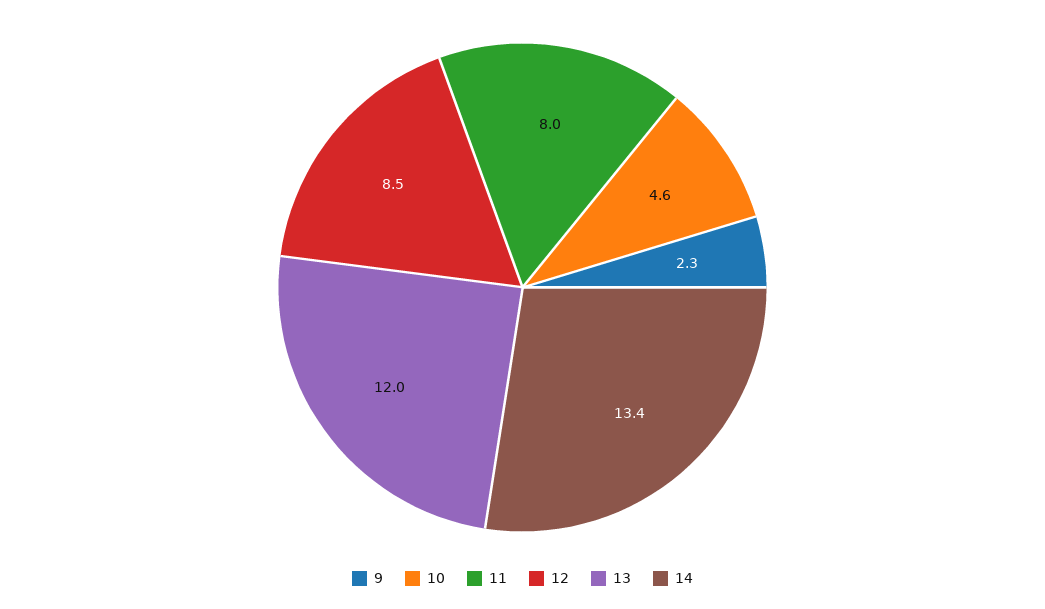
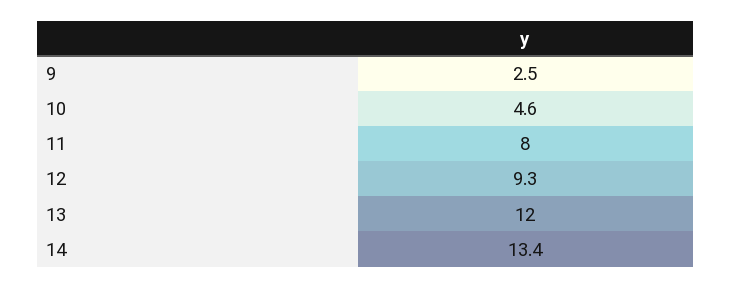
9: 2.3 -> 2.5
12: 8.5 -> 9.3

